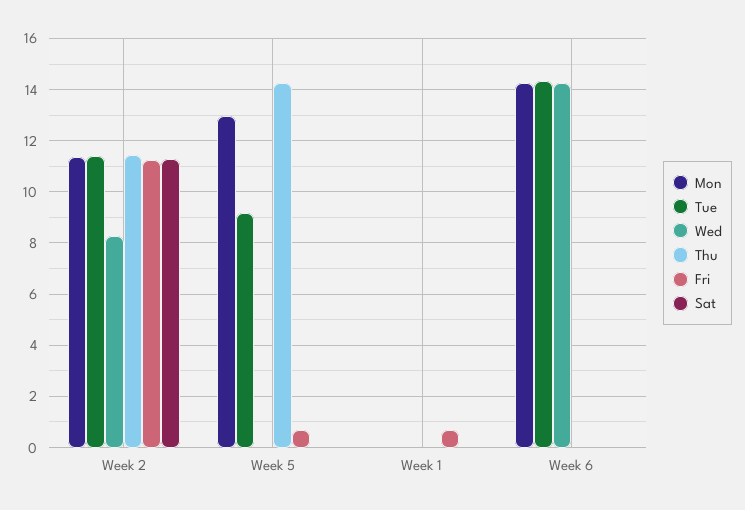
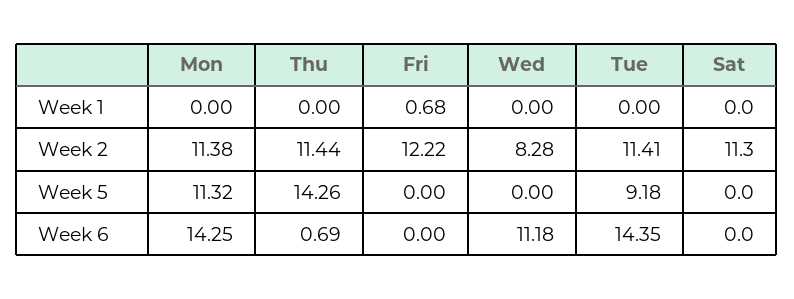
Fri, Week 2: 11.25 -> 12.22
Mon, Week 5: 13 -> 11.32
Fri, Week 5: 0.75 -> 0
Wed, Week 6: 14.25 -> 11.18
Thu, Week 6: 0 -> 0.69

